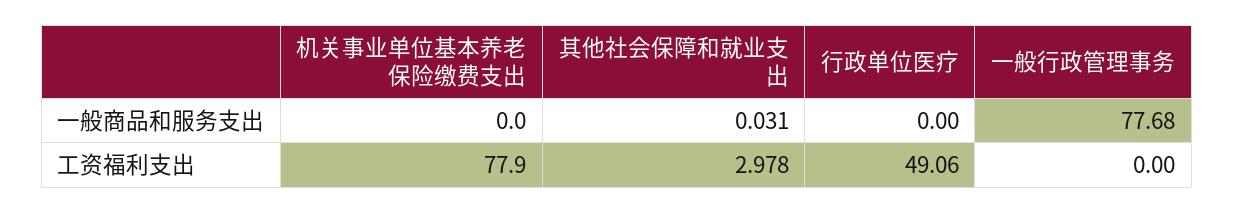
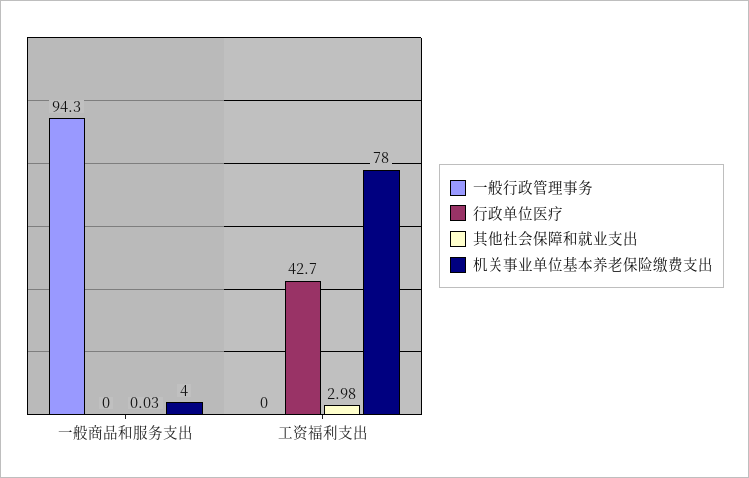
机关事业单位基本养老保险缴费支出, 一般商品和服务支出: 0 -> 4
一般行政管理事务, 一般商品和服务支出: 77.68 -> 94.3
行政单位医疗, 工资福利支出: 49.06 -> 42.7

